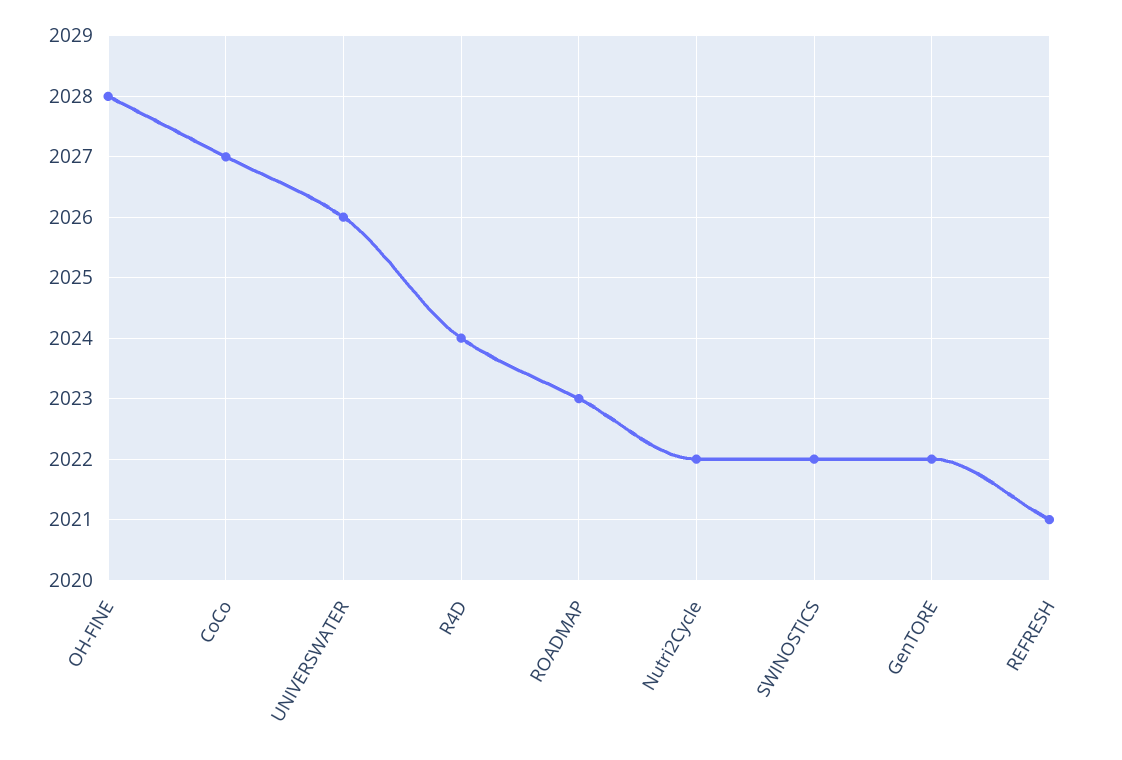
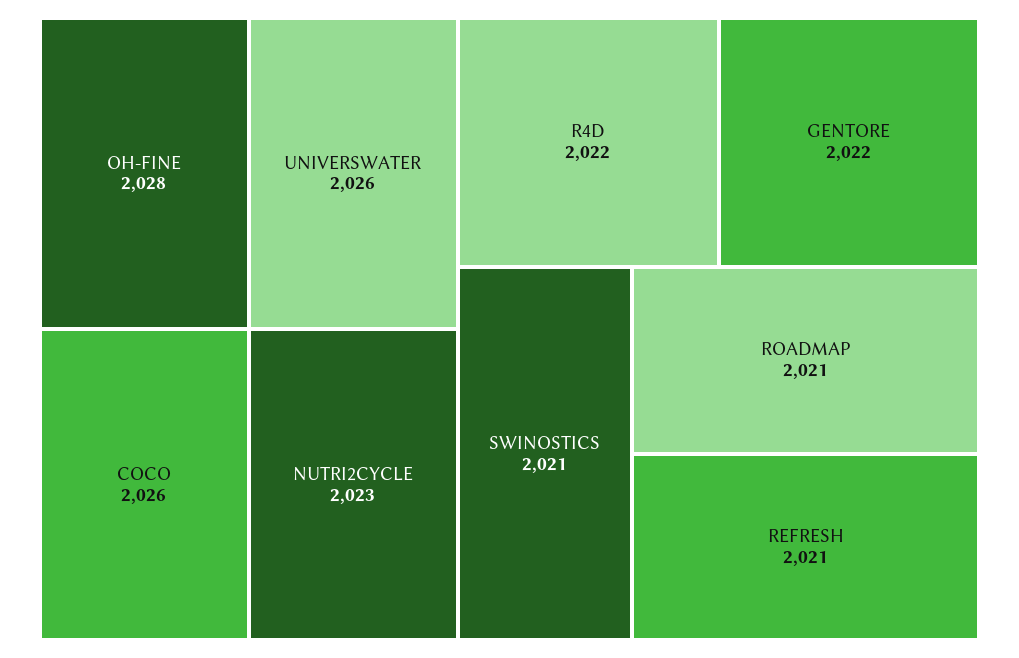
CoCo: 2027 -> 2026
R4D: 2024 -> 2022
ROADMAP: 2023 -> 2021
Nutri2Cycle: 2022 -> 2023
SWINOSTICS: 2022 -> 2021

